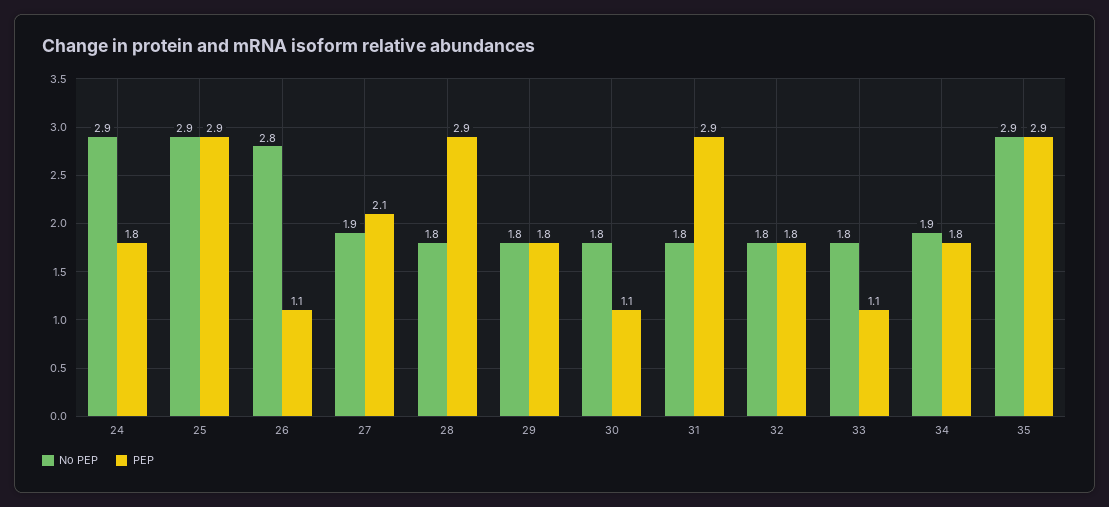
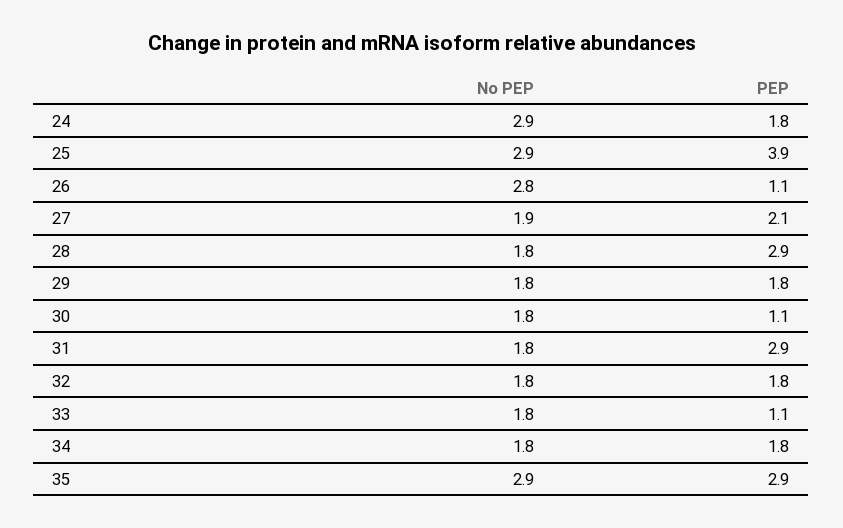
PEP, 25: 2.9 -> 3.9
No PEP, 34: 1.9 -> 1.8

